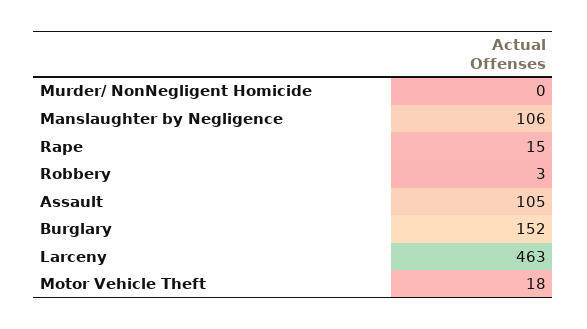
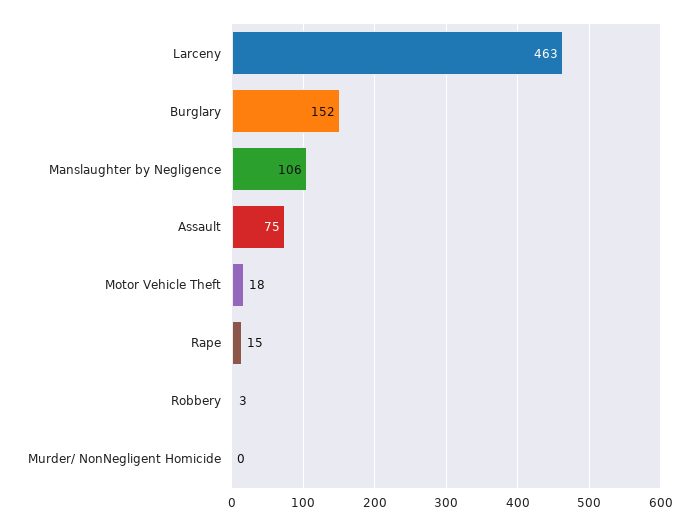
Assault: 105 -> 75

